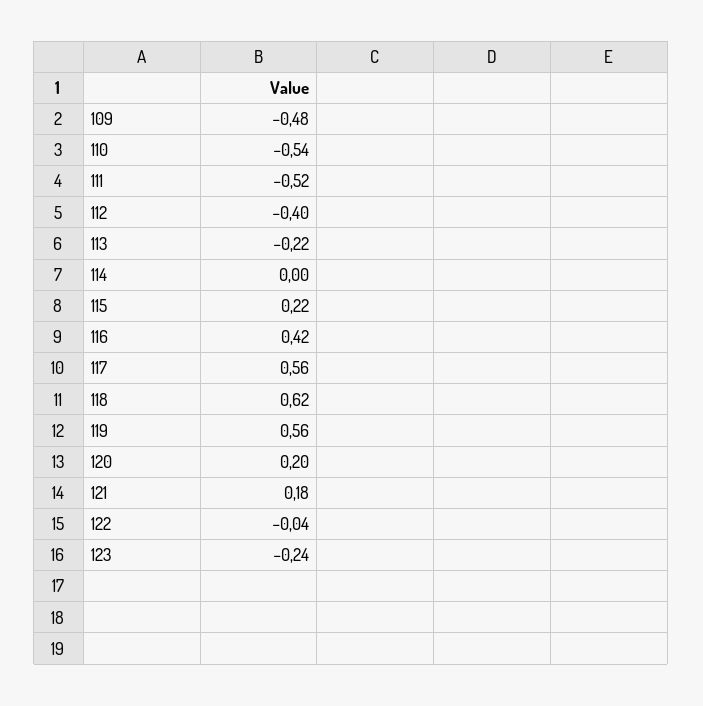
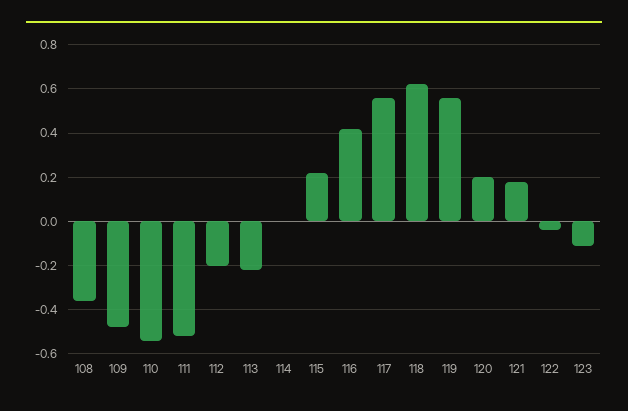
112: -0.4 -> -0.2
123: -0.24 -> -0.1
108: none -> -0.35

